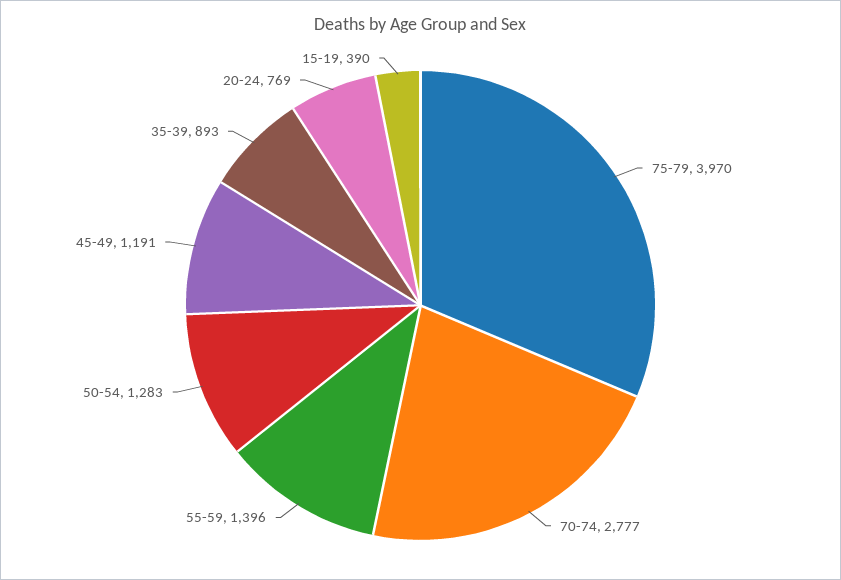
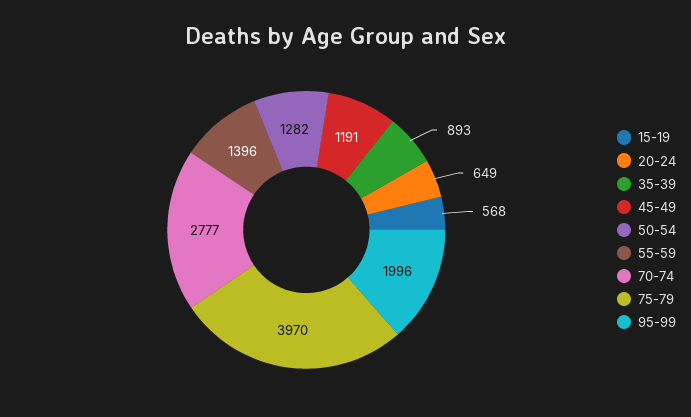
50-54: 1283 -> 1282
20-24: 769 -> 649
15-19: 390 -> 568
95-99: none -> 1996

